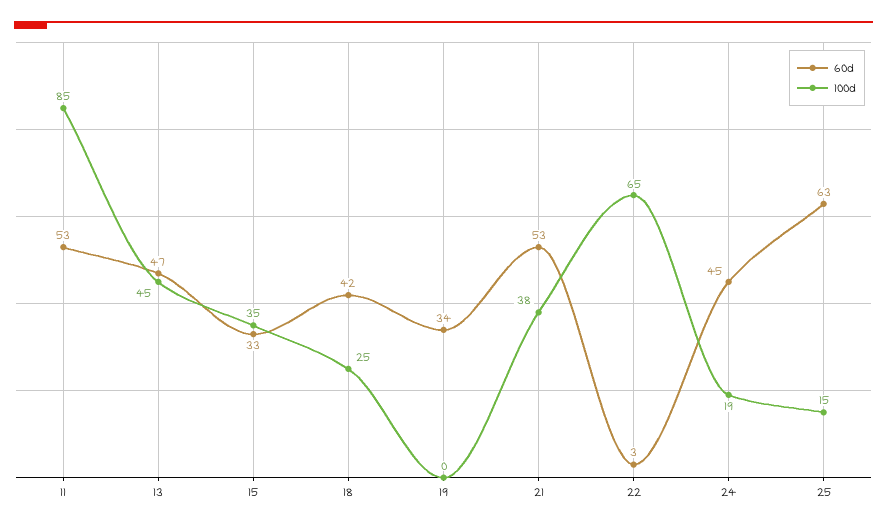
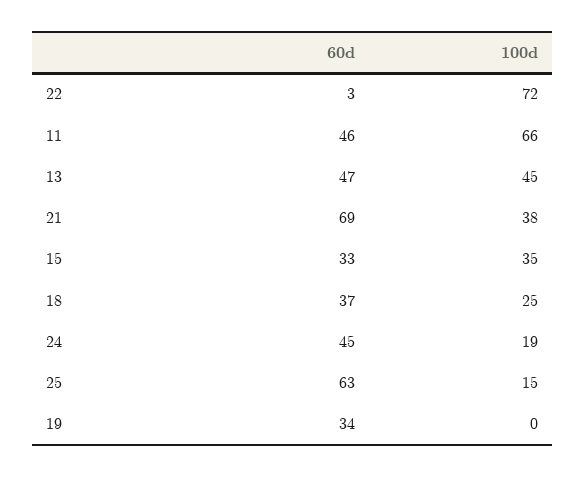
60d, 11: 53 -> 46
100d, 11: 85 -> 66
60d, 18: 42 -> 37
60d, 21: 53 -> 69
100d, 22: 65 -> 72

